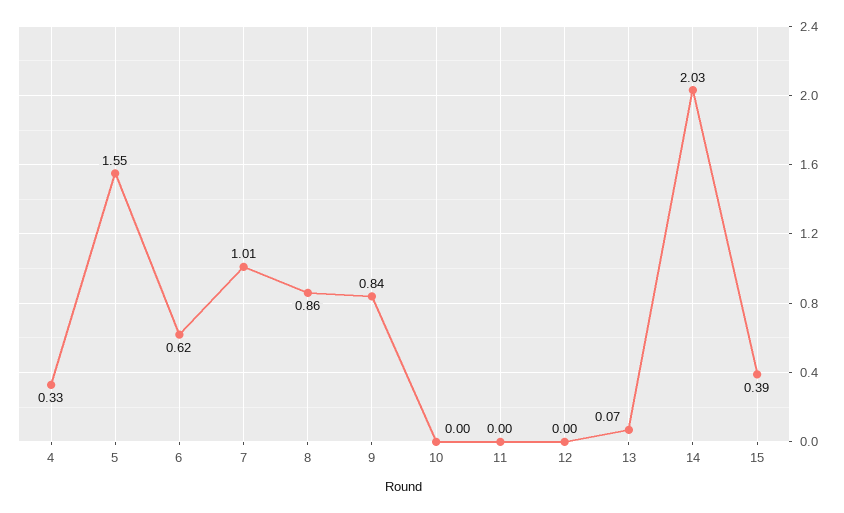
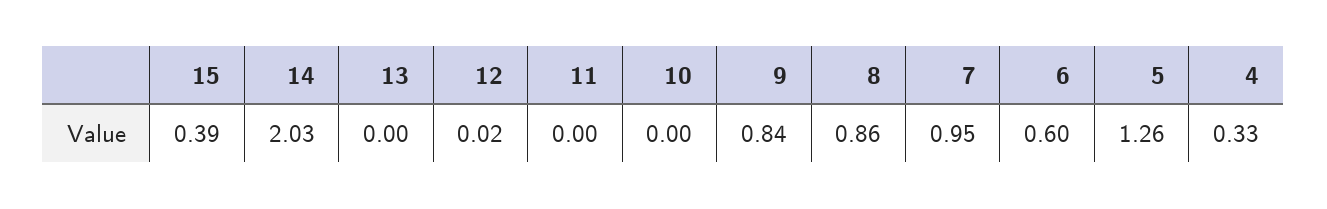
5: 1.55 -> 1.26
6: 0.62 -> 0.6
7: 1.01 -> 0.95
12: 0 -> 0.02
13: 0.07 -> 0

